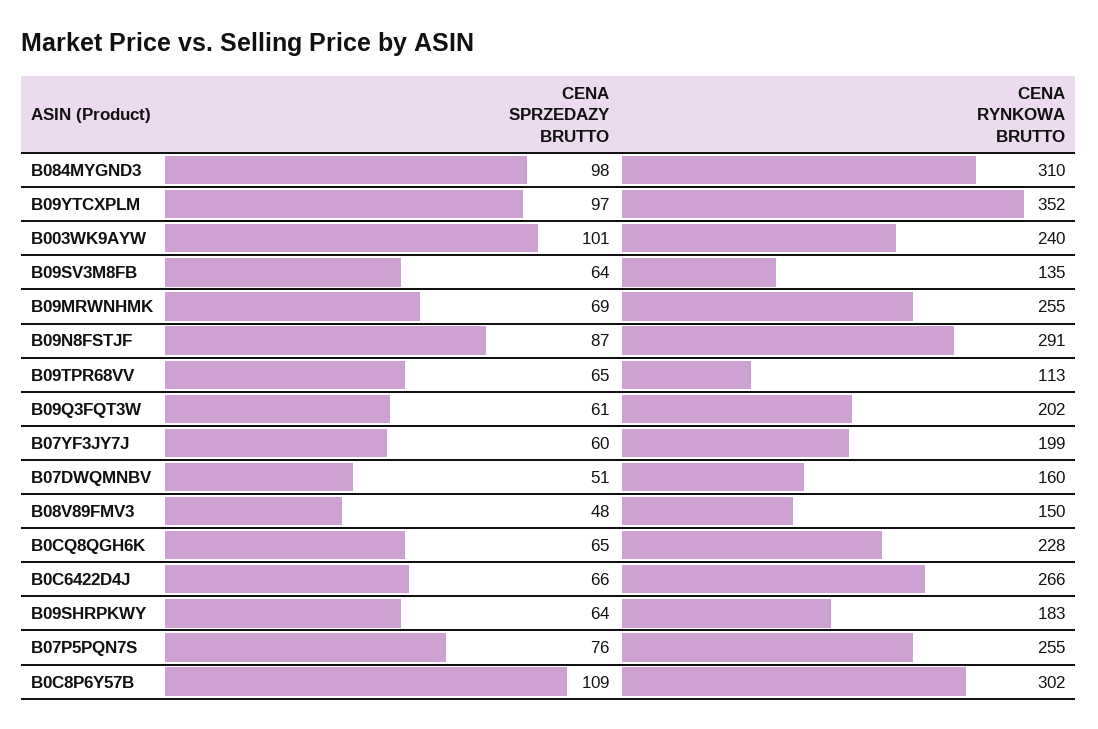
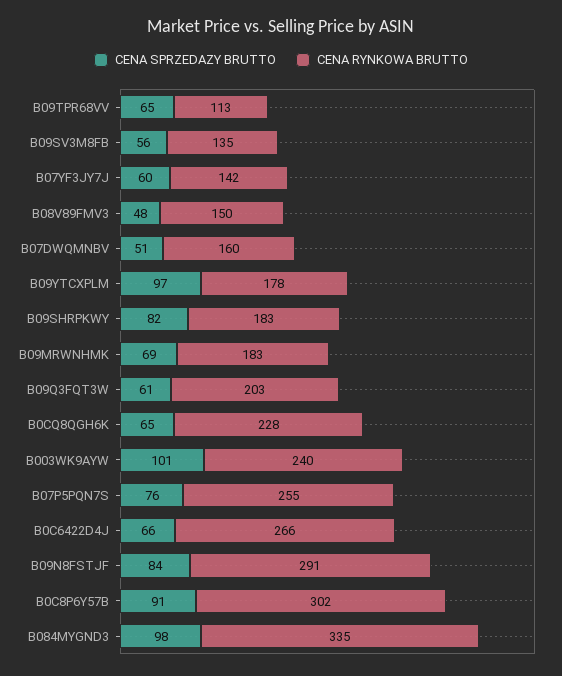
CENA RYNKOWA BRUTTO, B084MYGND3: 310 -> 335
CENA RYNKOWA BRUTTO, B09YTCXPLM: 352 -> 178
CENA SPRZEDAZY BRUTTO, B09SV3M8FB: 64 -> 56
CENA RYNKOWA BRUTTO, B09MRWNHMK: 255 -> 183
CENA SPRZEDAZY BRUTTO, B09N8FSTJF: 87 -> 84
CENA RYNKOWA BRUTTO, B09Q3FQT3W: 202 -> 203
CENA RYNKOWA BRUTTO, B07YF3JY7J: 199 -> 142
CENA SPRZEDAZY BRUTTO, B09SHRPKWY: 64 -> 82
CENA SPRZEDAZY BRUTTO, B0C8P6Y57B: 109 -> 91

